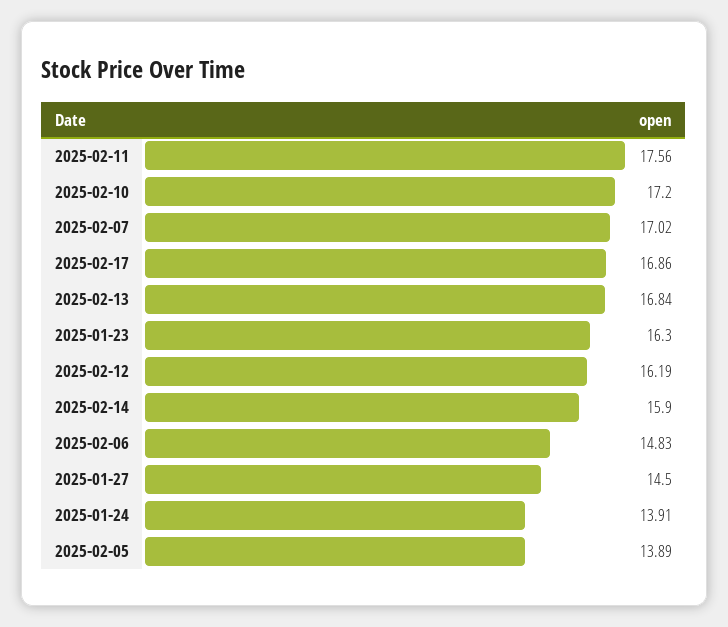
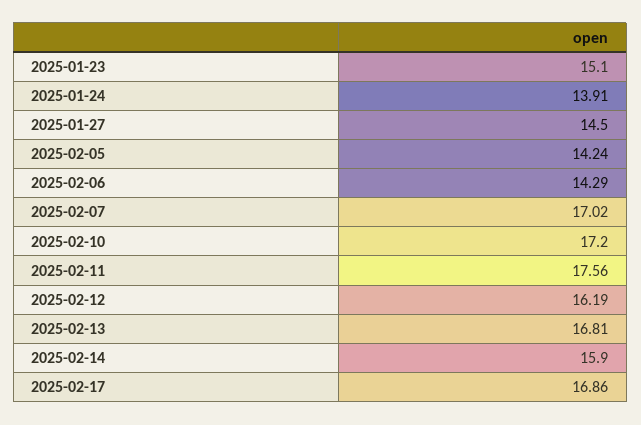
2025-02-13: 16.84 -> 16.81
2025-01-23: 16.3 -> 15.1
2025-02-06: 14.83 -> 14.29
2025-02-05: 13.89 -> 14.24

